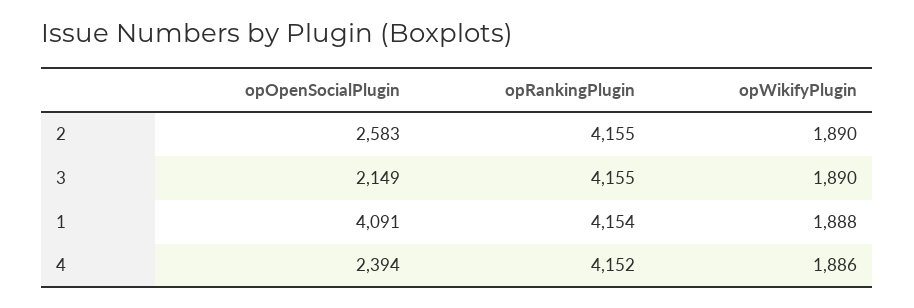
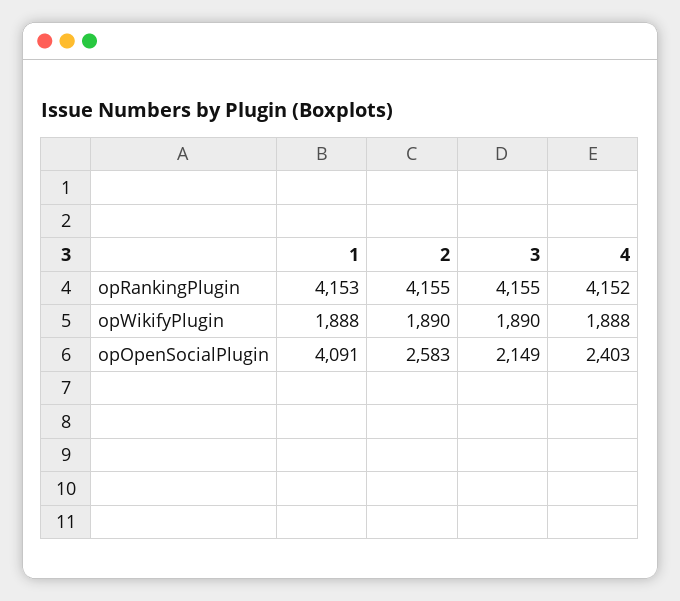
opRankingPlugin, 1: 4154 -> 4153
opOpenSocialPlugin, 4: 2394 -> 2403
opWikifyPlugin, 4: 1886 -> 1888

